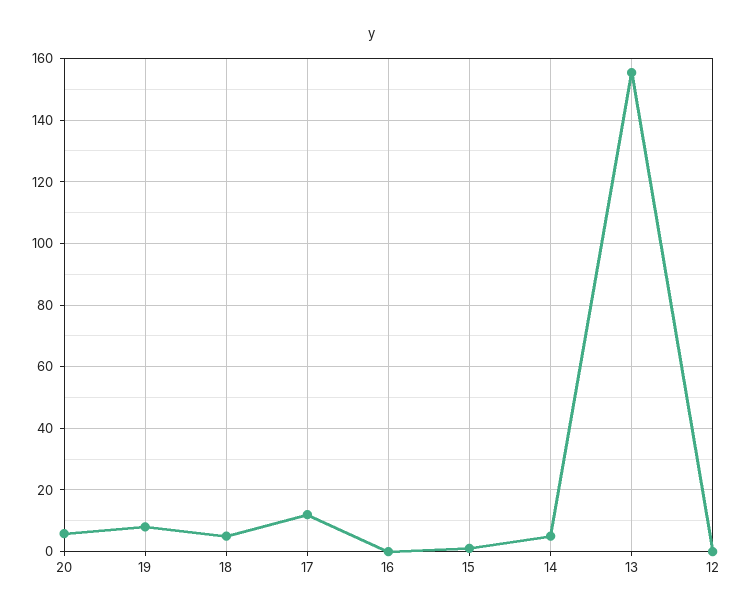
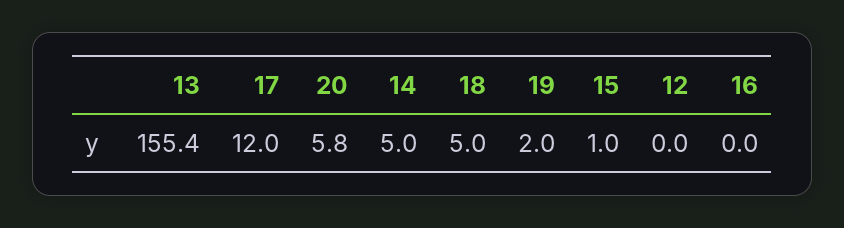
19: 8 -> 2

